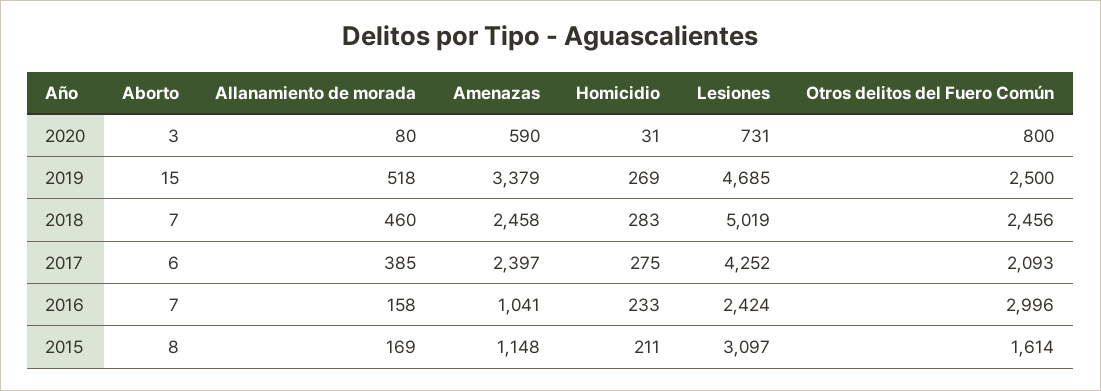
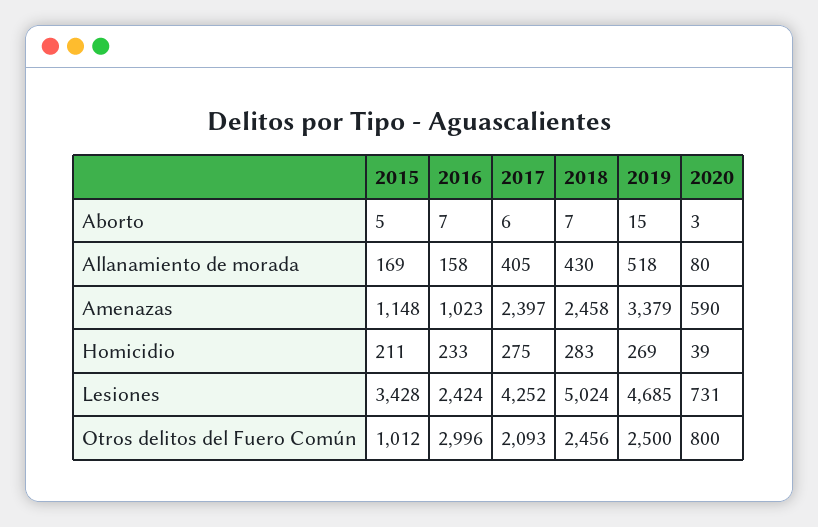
Homicidio, 2020: 31 -> 39
Allanamiento de morada, 2018: 460 -> 430
Lesiones, 2018: 5019 -> 5024
Allanamiento de morada, 2017: 385 -> 405
Amenazas, 2016: 1041 -> 1023
Aborto, 2015: 8 -> 5
Lesiones, 2015: 3097 -> 3428
Otros delitos del Fuero Común, 2015: 1614 -> 1012

